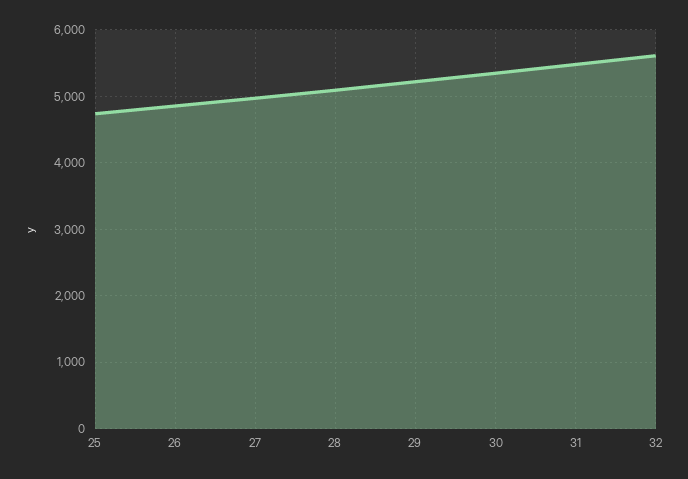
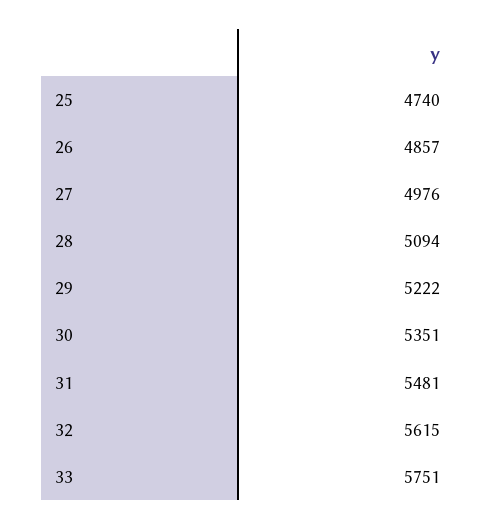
33: none -> 5751

